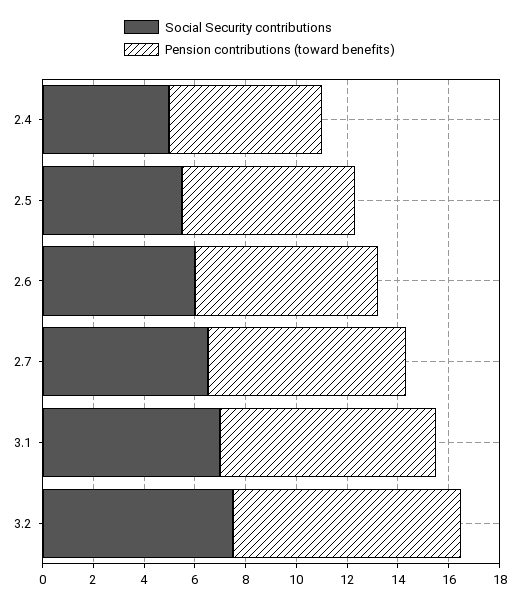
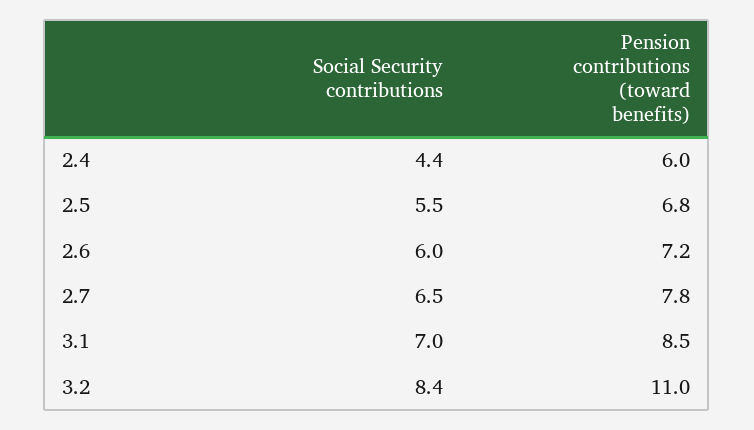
Social Security contributions, 2.4: 5 -> 4.4
Social Security contributions, 3.2: 7.5 -> 8.4
Pension contributions (toward benefits), 3.2: 9 -> 11

